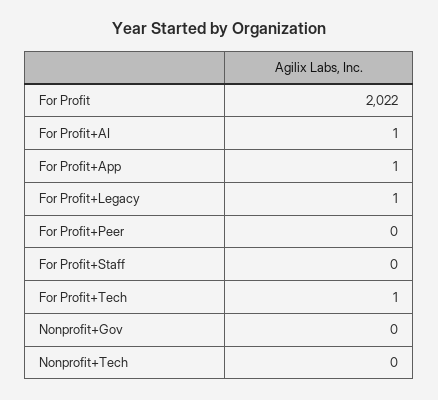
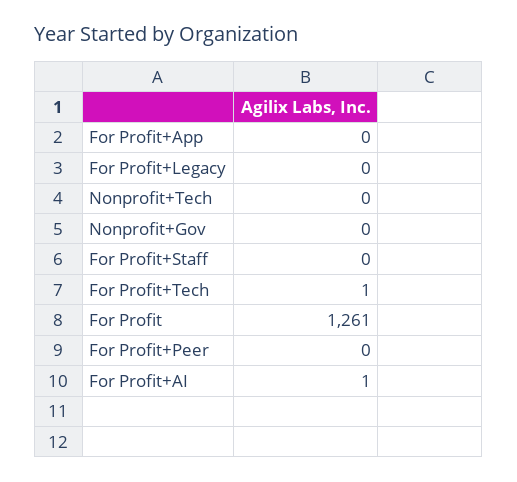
For Profit: 2022 -> 1261
For Profit+App: 1 -> 0
For Profit+Legacy: 1 -> 0

